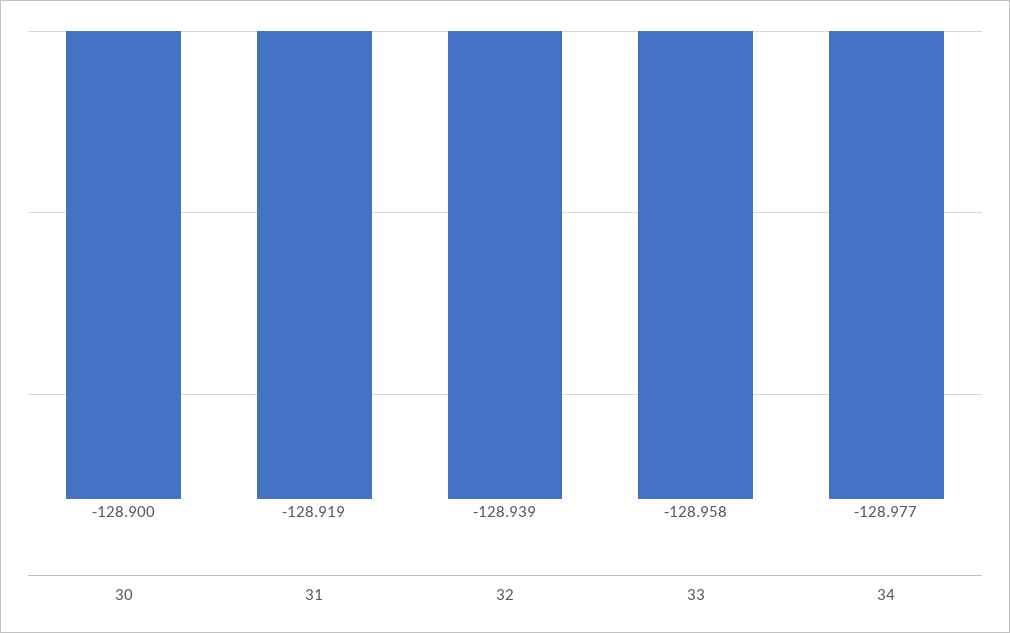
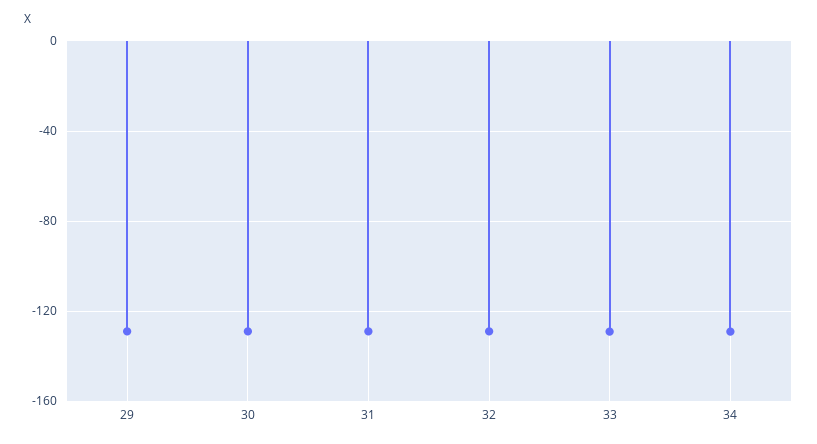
29: none -> -130

